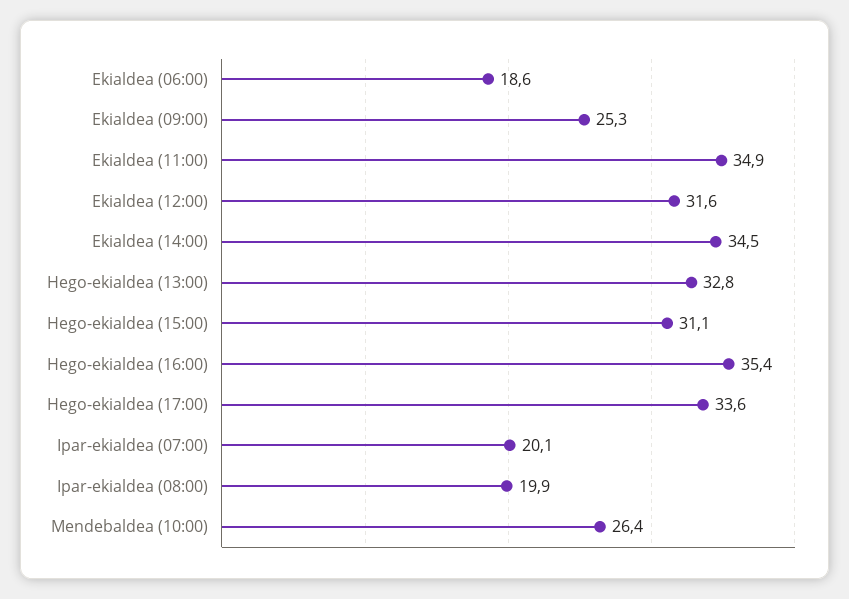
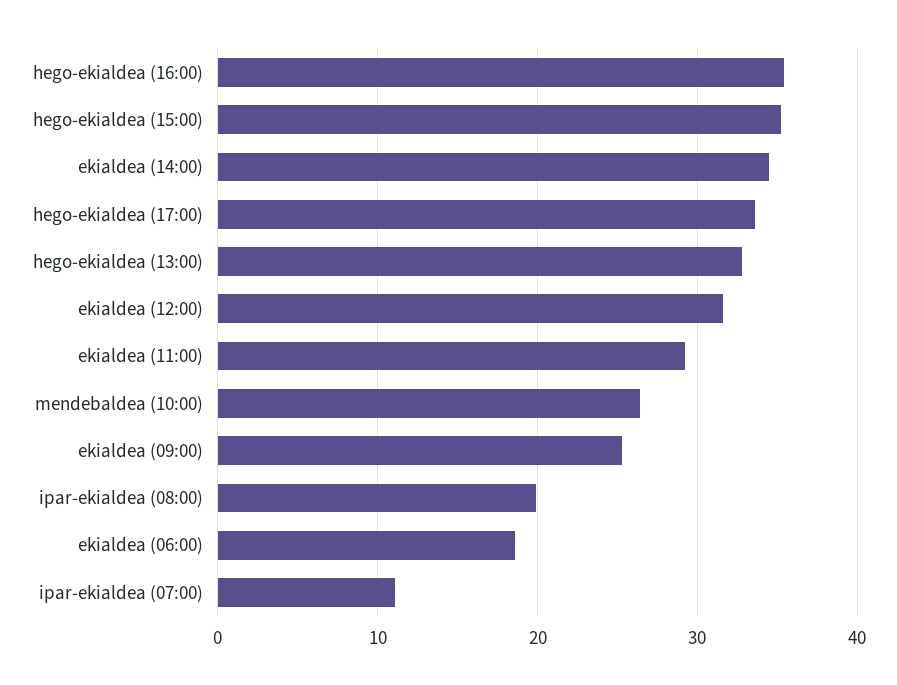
Ekialdea (11:00): 34.9 -> 29
Hego-ekialdea (15:00): 31.1 -> 35
Ipar-ekialdea (07:00): 20.1 -> 11

